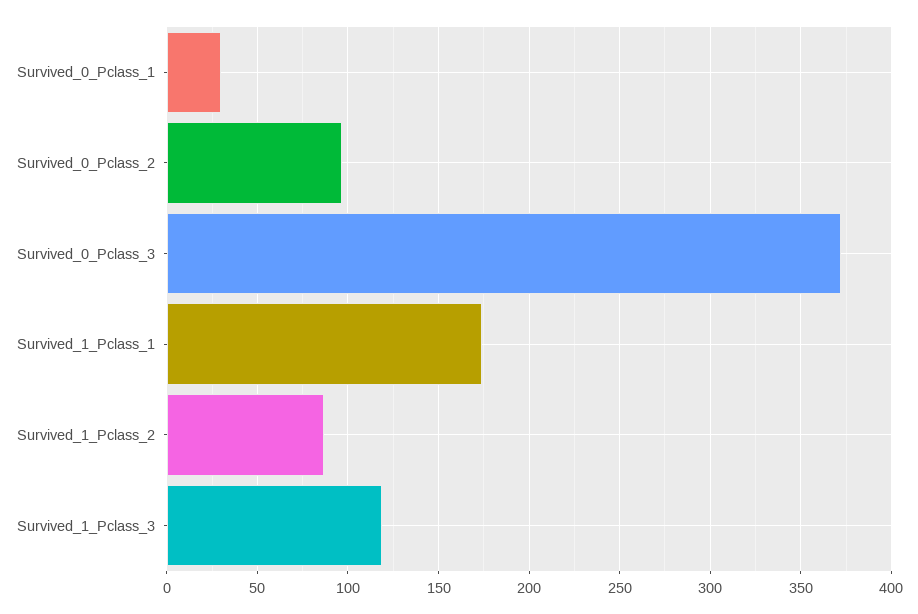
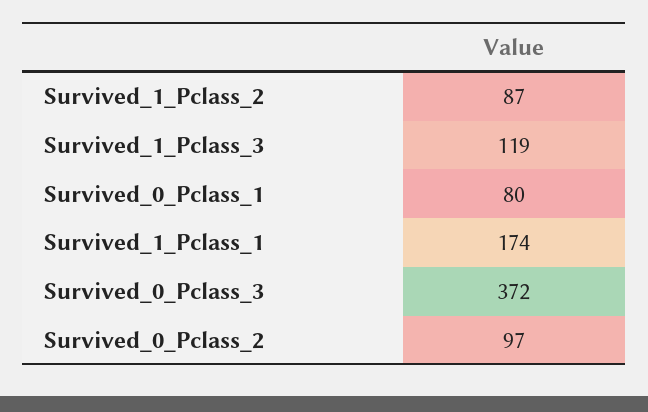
Survived_0_Pclass_1: 30 -> 80

